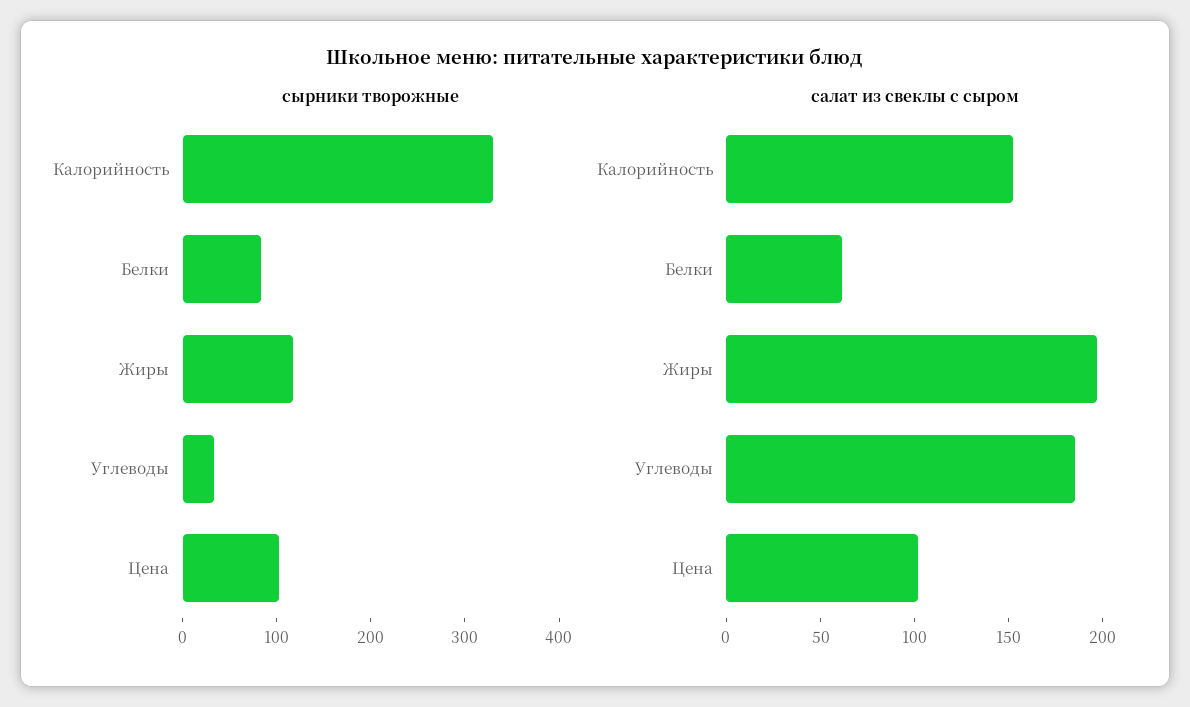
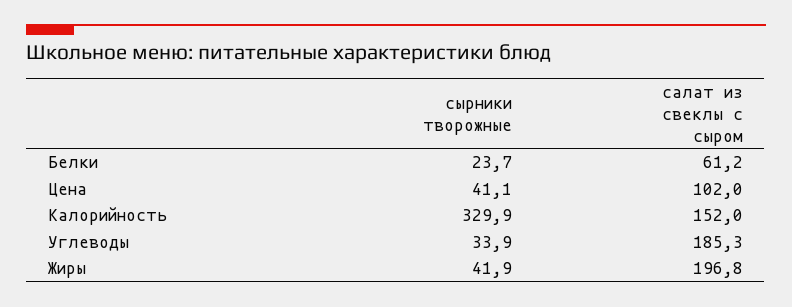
сырники творожные, Белки: 80 -> 23.7
сырники творожные, Жиры: 120 -> 41.9
сырники творожные, Цена: 100 -> 41.1

